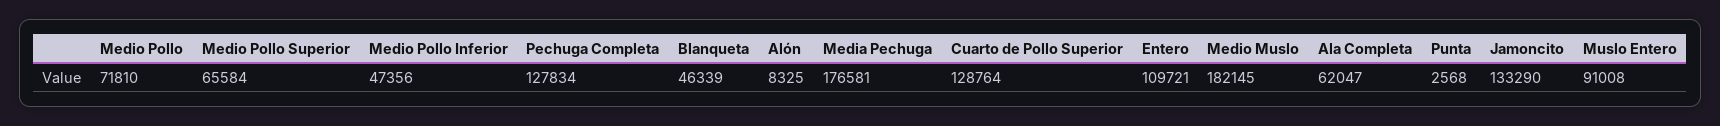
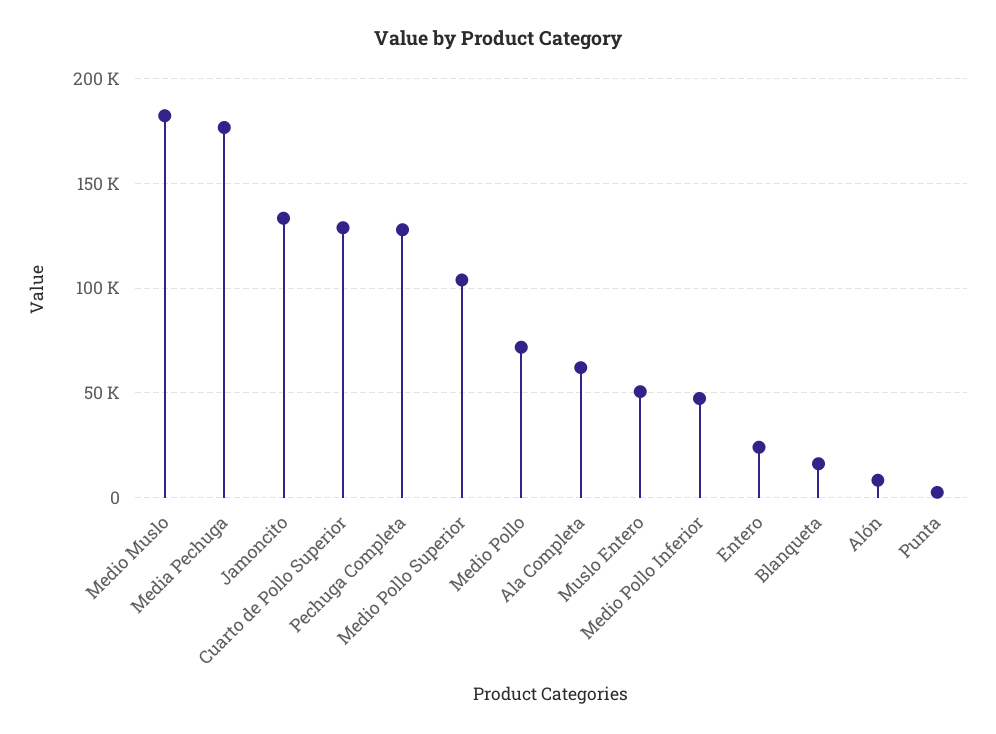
Medio Pollo Superior: 65584 -> 105000
Blanqueta: 46339 -> 15000
Entero: 109721 -> 25000
Muslo Entero: 91008 -> 50000

